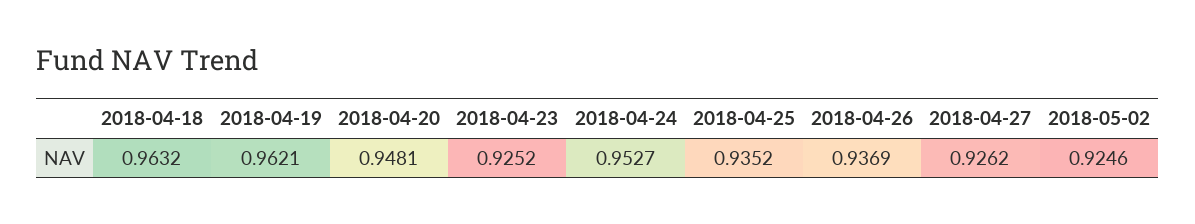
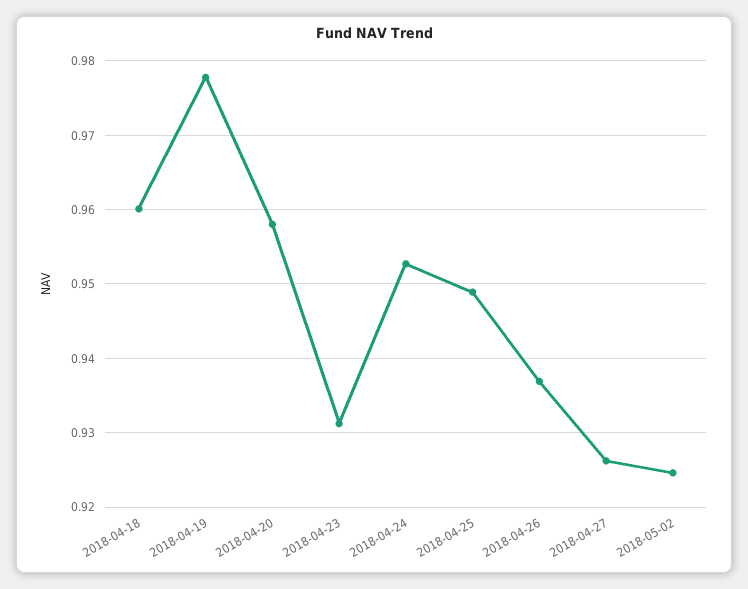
2018-04-18: 0.9632 -> 0.96
2018-04-19: 0.9621 -> 0.978
2018-04-20: 0.9481 -> 0.958
2018-04-23: 0.9252 -> 0.931
2018-04-25: 0.9352 -> 0.949

